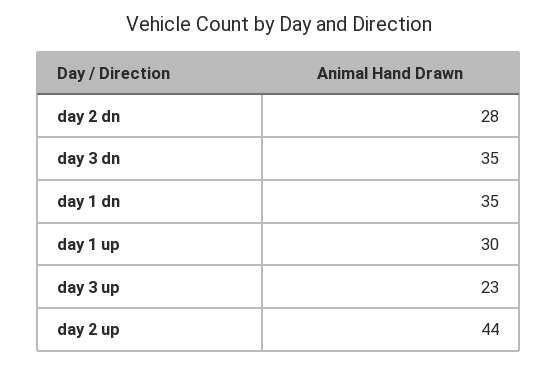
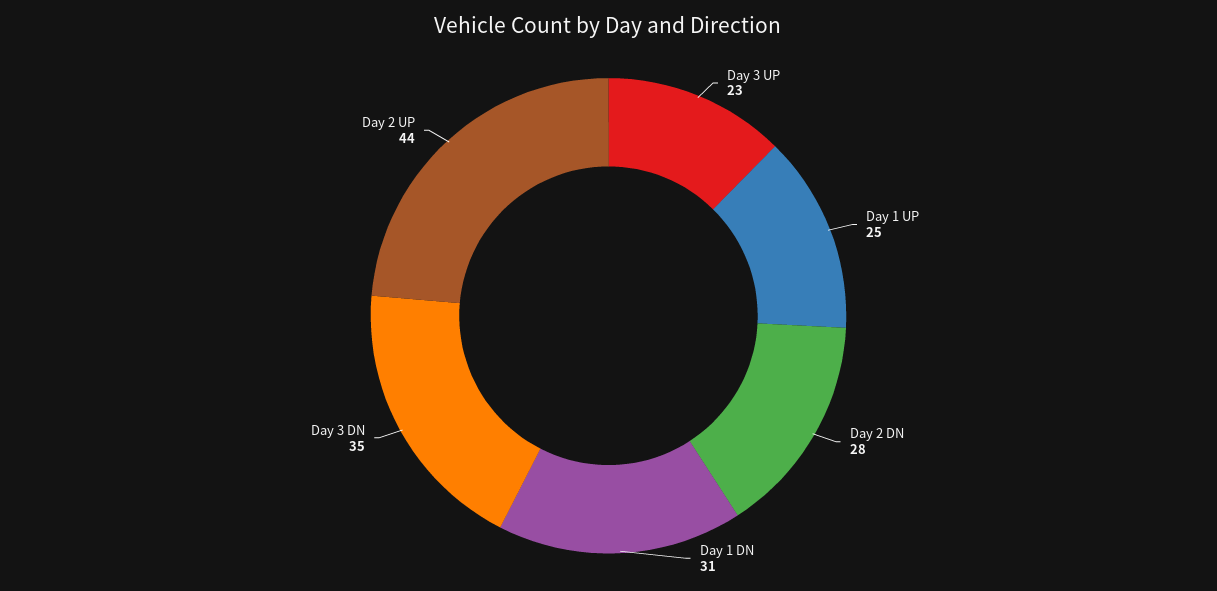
day 1 dn: 35 -> 31
day 1 up: 30 -> 25

